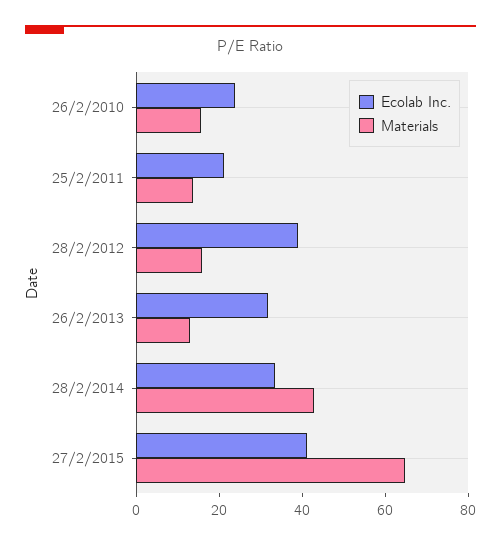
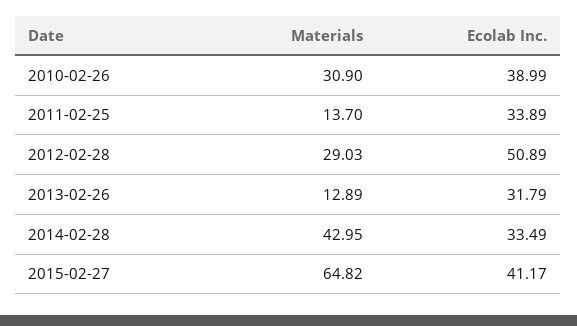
Ecolab Inc., 26/2/2010: 25 -> 38.99
Materials, 26/2/2010: 15 -> 30.9
Ecolab Inc., 25/2/2011: 20 -> 33.89
Ecolab Inc., 28/2/2012: 40 -> 50.89
Materials, 28/2/2012: 15 -> 29.03

